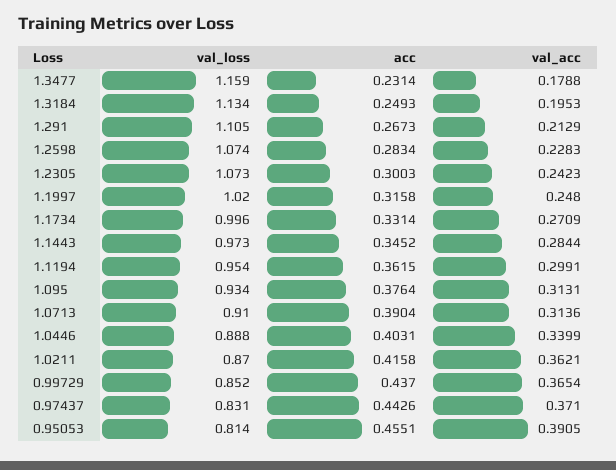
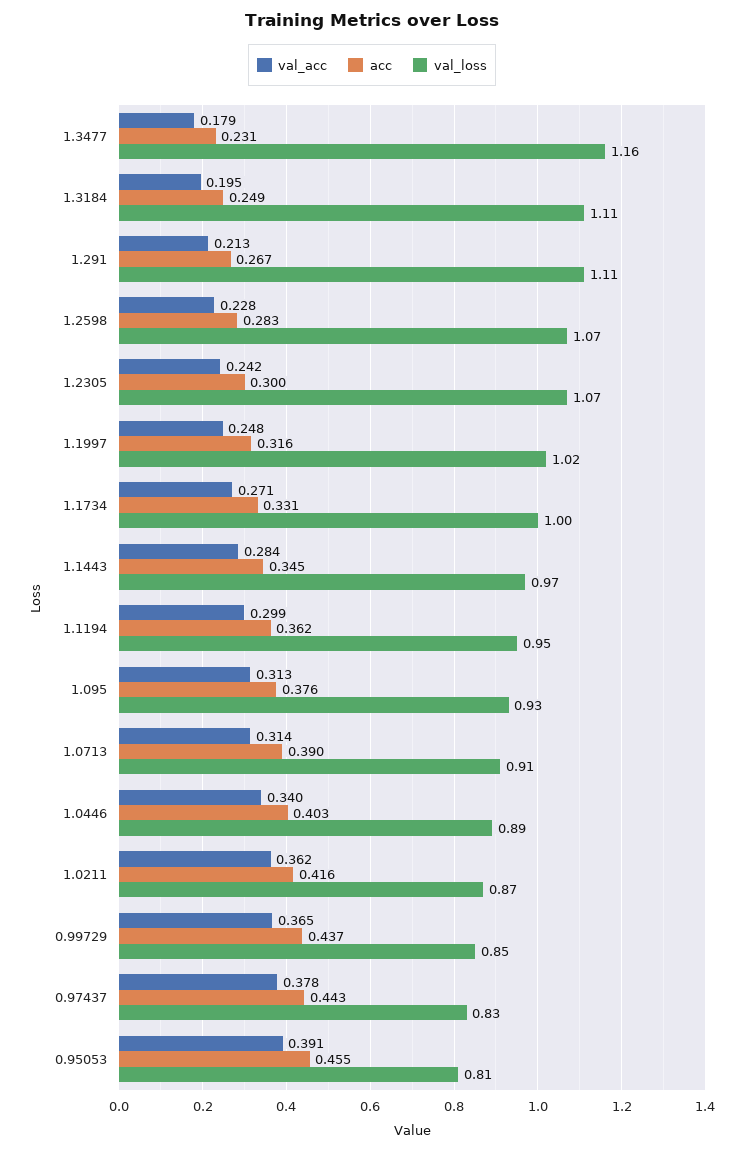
val_loss, 1.3184: 1.134 -> 1.11
val_acc, 0.97437: 0.371 -> 0.378

